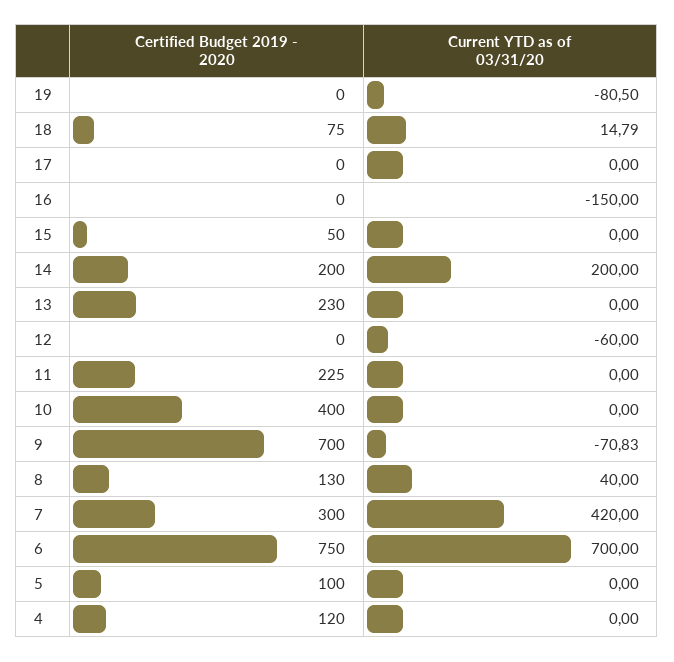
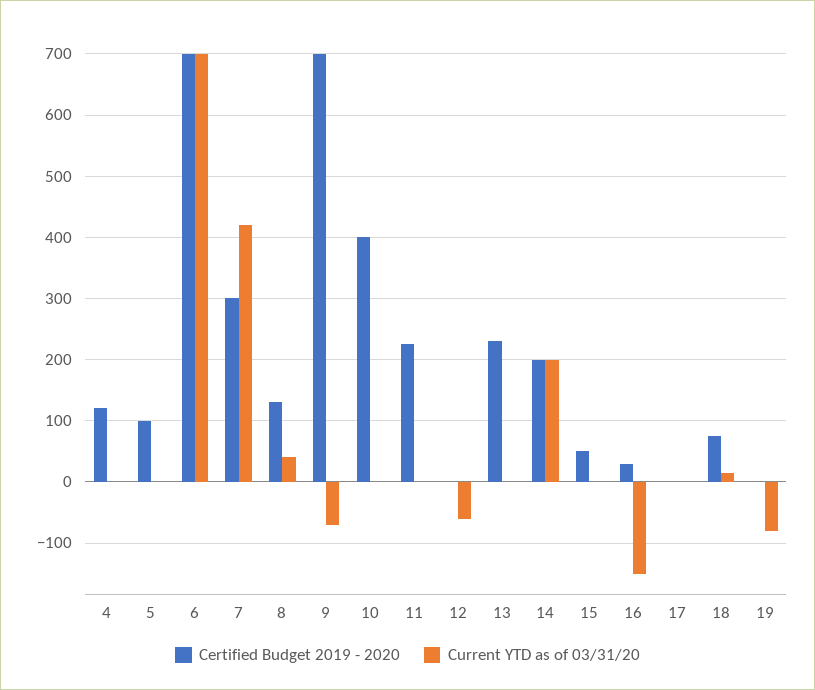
Certified Budget 2019 - 2020, 16: 0 -> 30
Certified Budget 2019 - 2020, 6: 750 -> 700

